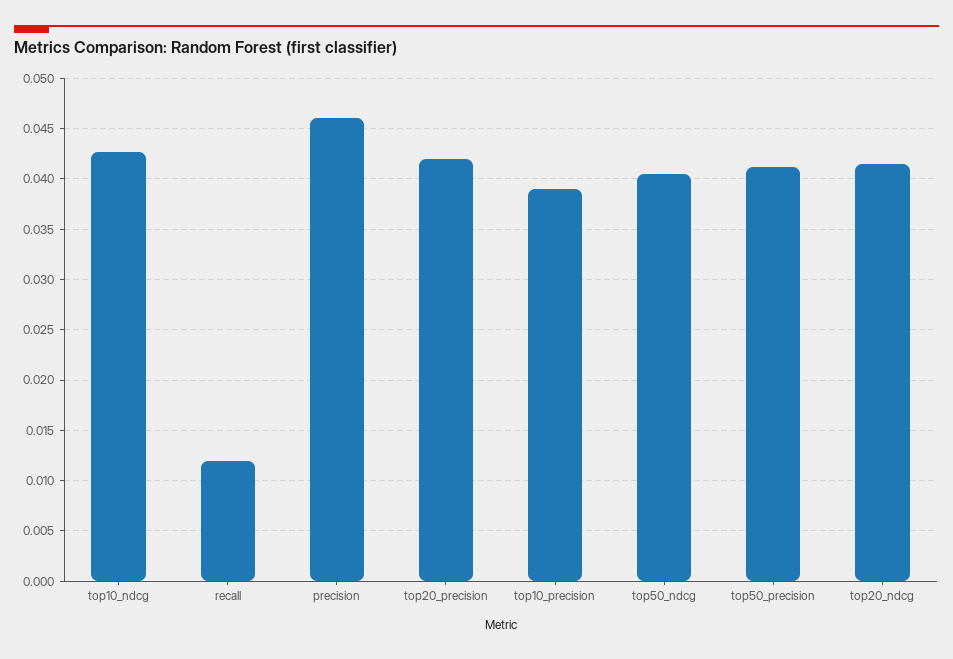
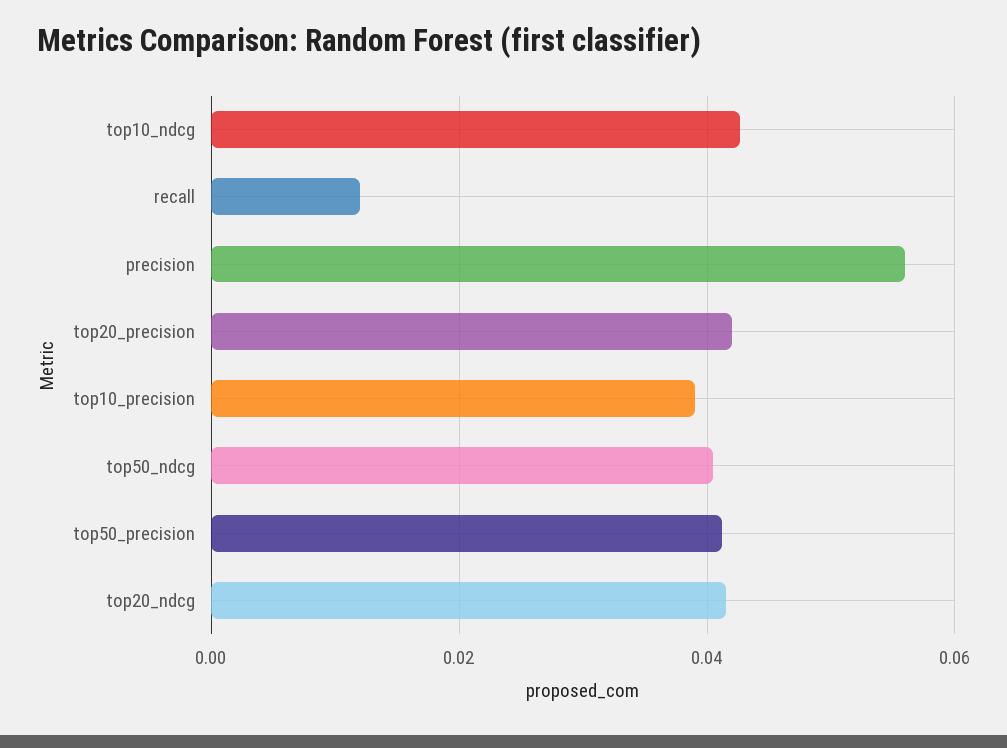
precision: 0.046 -> 0.056

